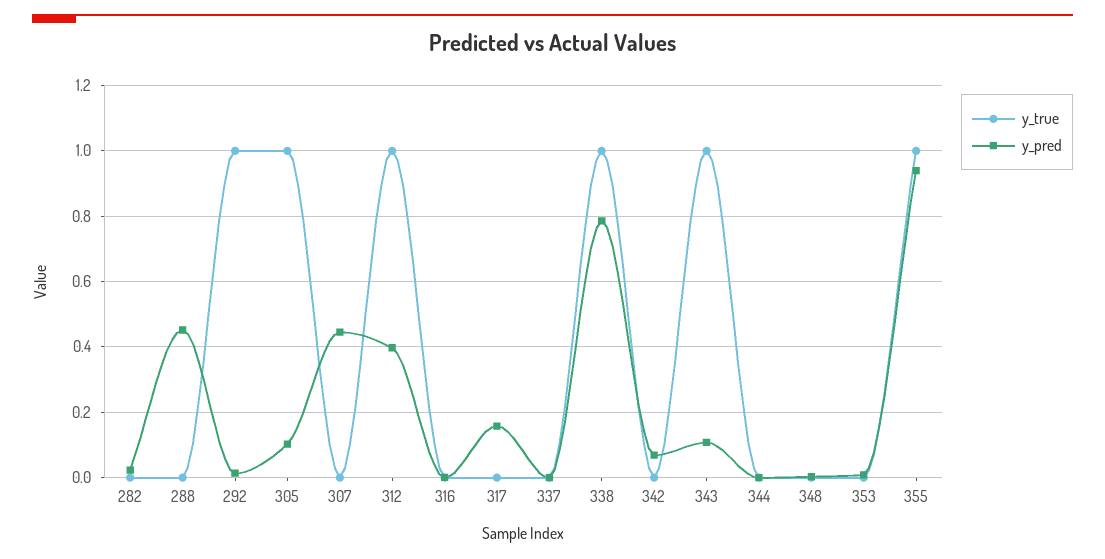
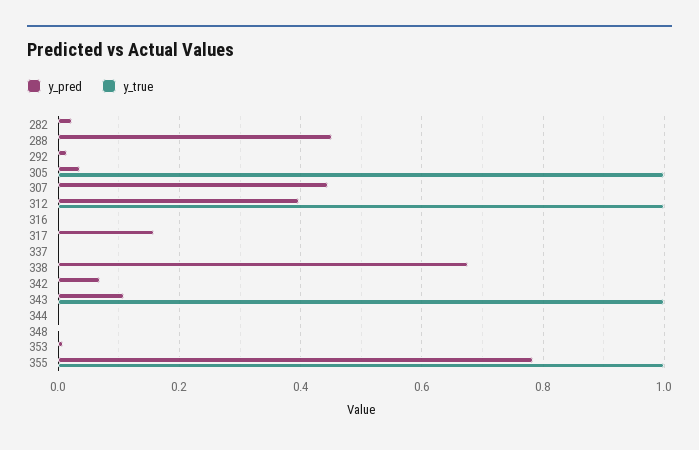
y_true, 292: 1 -> 0
y_pred, 305: 0.1 -> 0.04
y_true, 338: 1 -> 0
y_pred, 338: 0.78 -> 0.68
y_pred, 355: 0.94 -> 0.78

